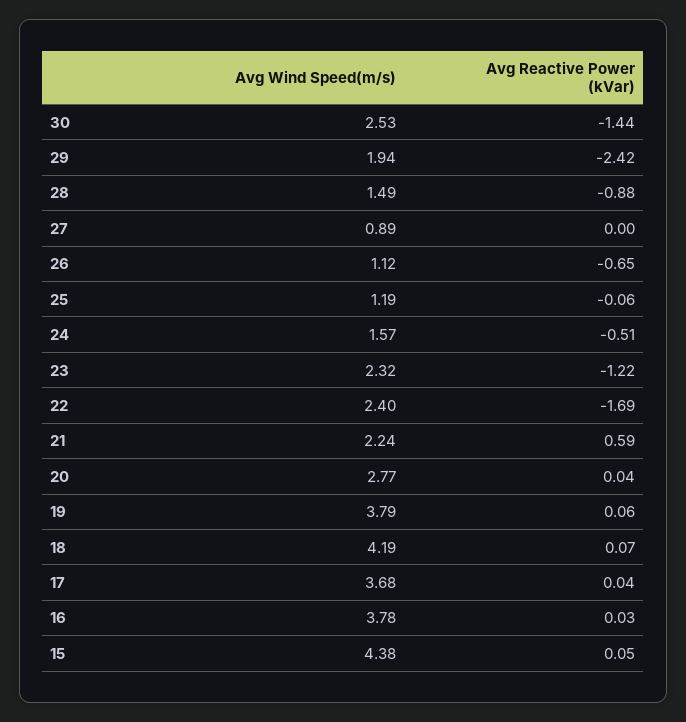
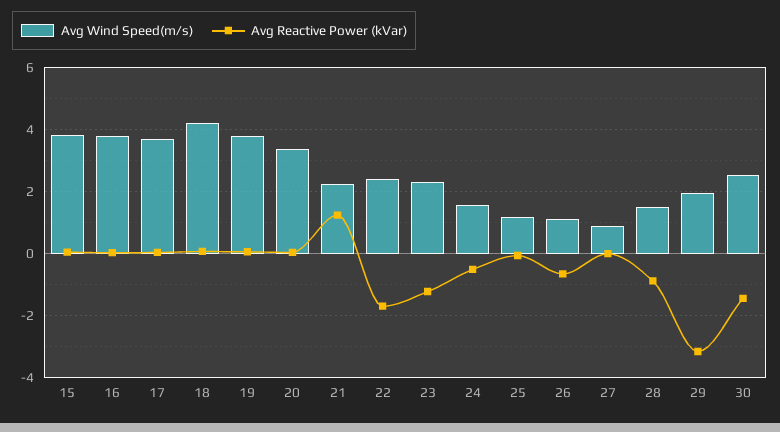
Avg Reactive Power (kVar), 29: -2.42 -> -3.2
Avg Reactive Power (kVar), 21: 0.59 -> 1.2
Avg Wind Speed(m/s), 20: 2.77 -> 3.4
Avg Wind Speed(m/s), 15: 4.38 -> 3.8

